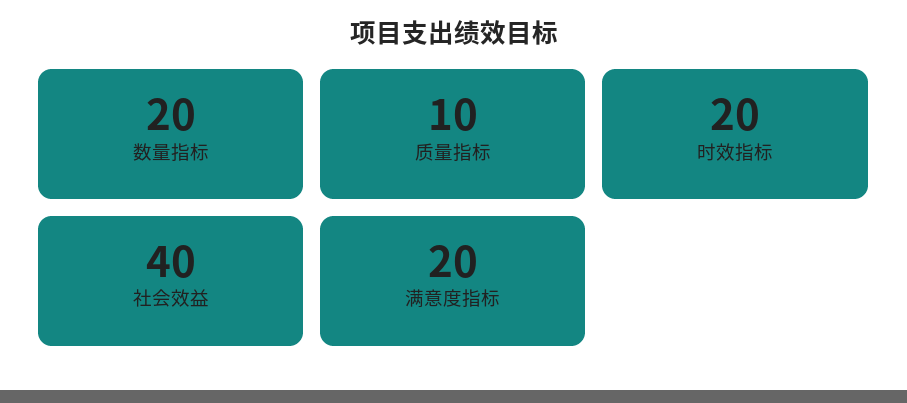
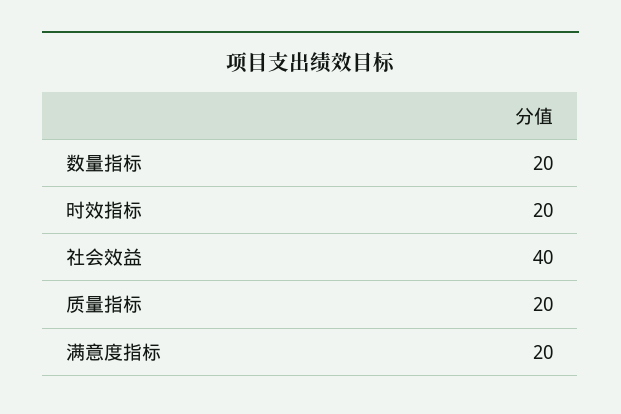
质量指标: 10 -> 20

